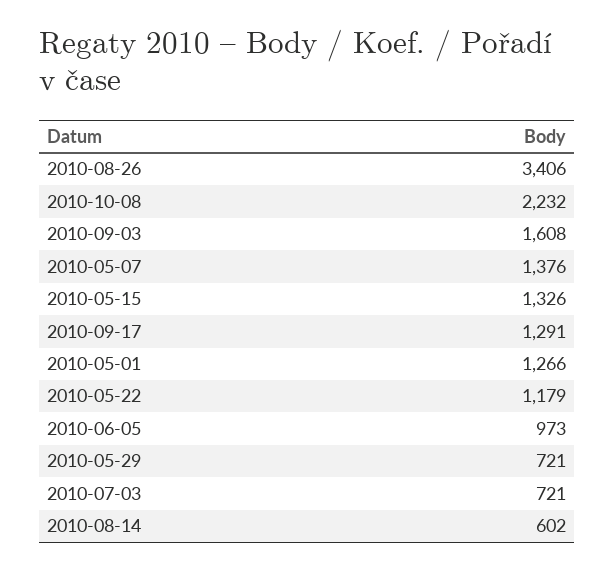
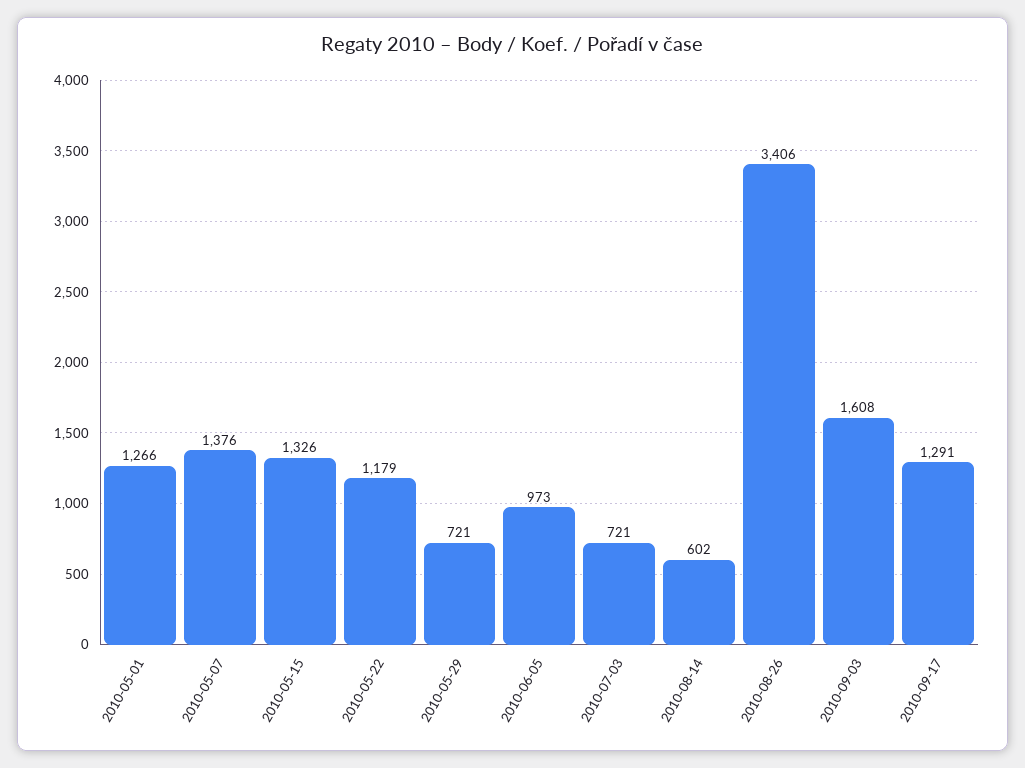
2010-10-08: 2232 -> none

